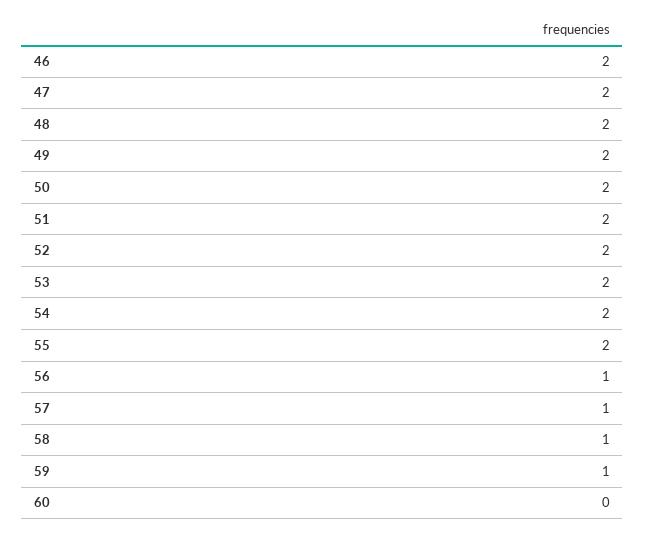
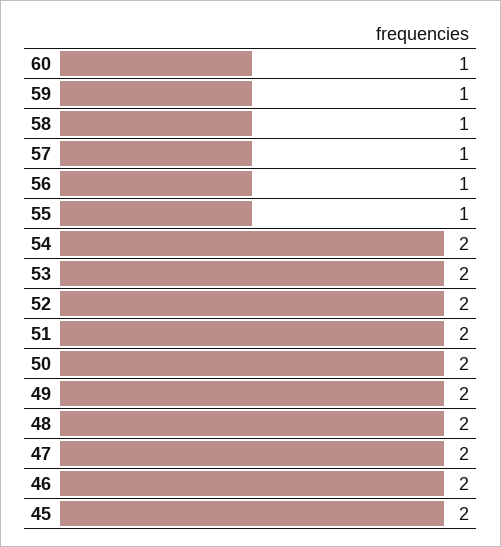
55: 2 -> 1
60: 0 -> 1
45: none -> 2

